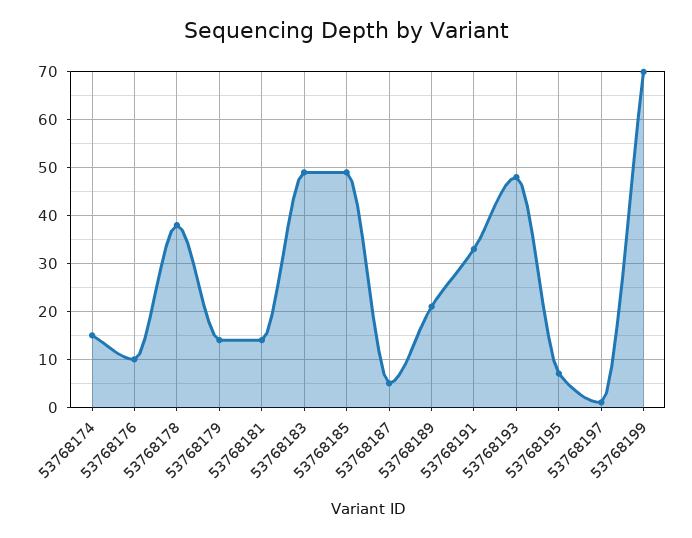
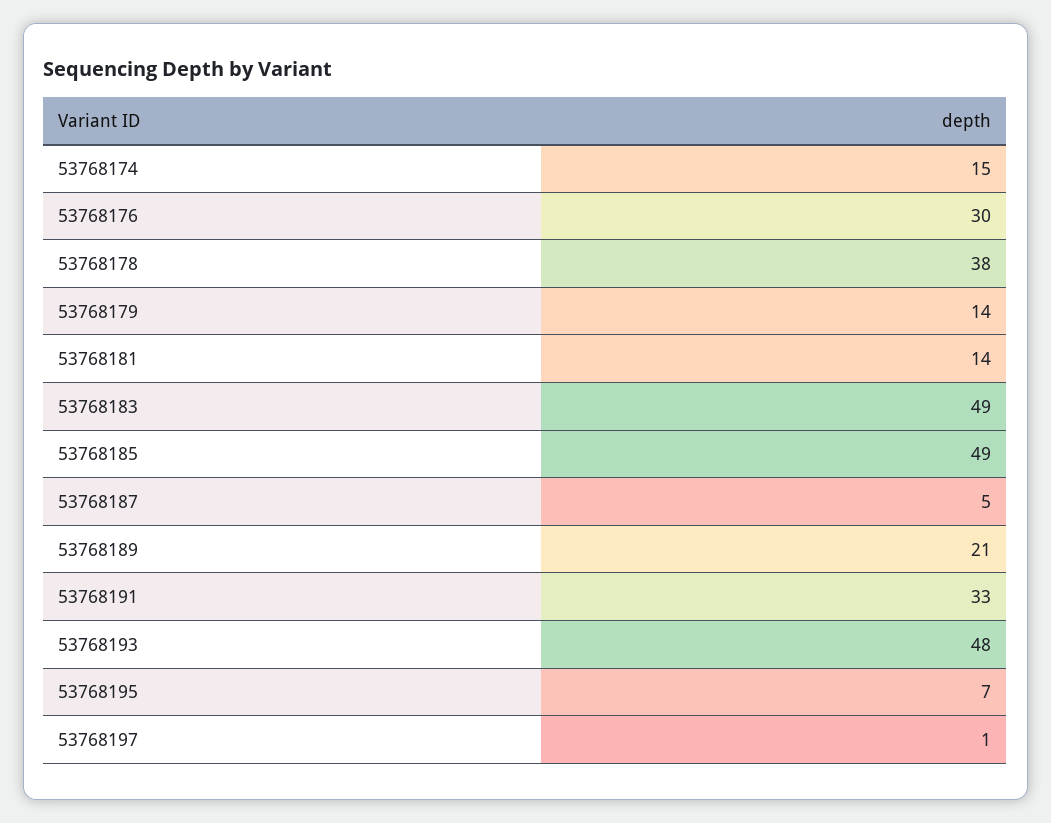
53768176: 10 -> 30
53768199: 70 -> none

